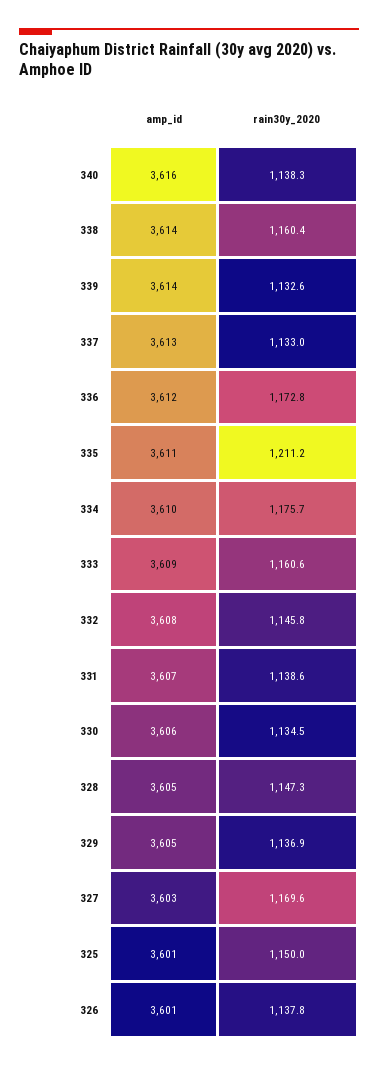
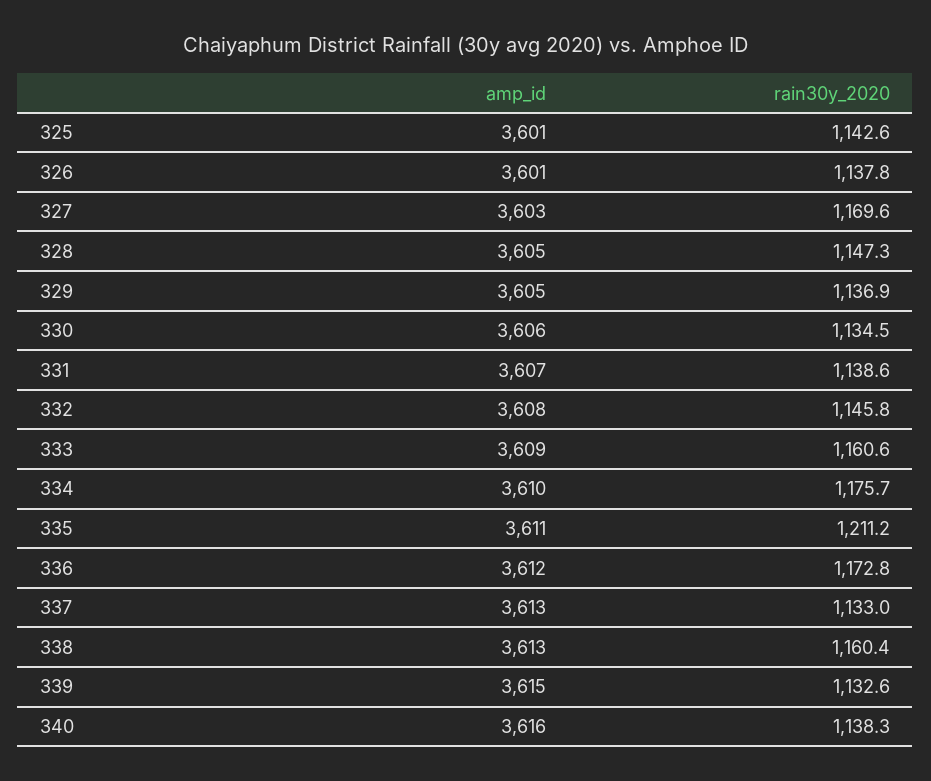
amp_id, 338: 3614 -> 3613
amp_id, 339: 3614 -> 3615
rain30y_2020, 325: 1150 -> 1142.6

